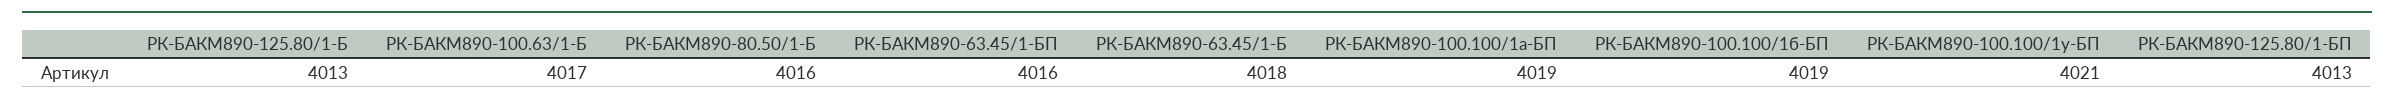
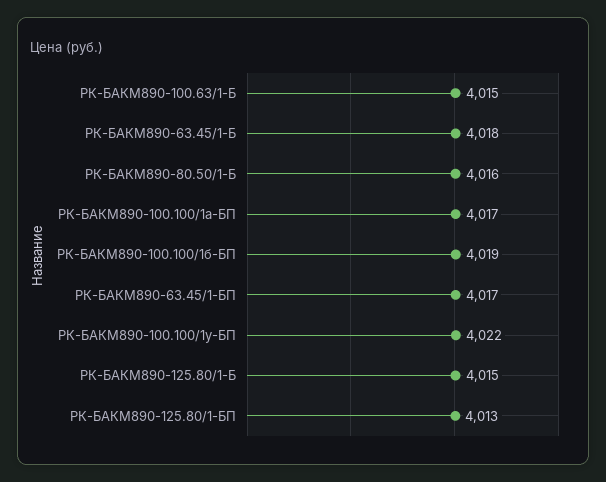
РК-БАКМ890-125.80/1-Б: 4013 -> 4015
РК-БАКМ890-100.63/1-Б: 4017 -> 4015
РК-БАКМ890-63.45/1-БП: 4016 -> 4017
РК-БАКМ890-100.100/1а-БП: 4019 -> 4017
РК-БАКМ890-100.100/1у-БП: 4021 -> 4022

